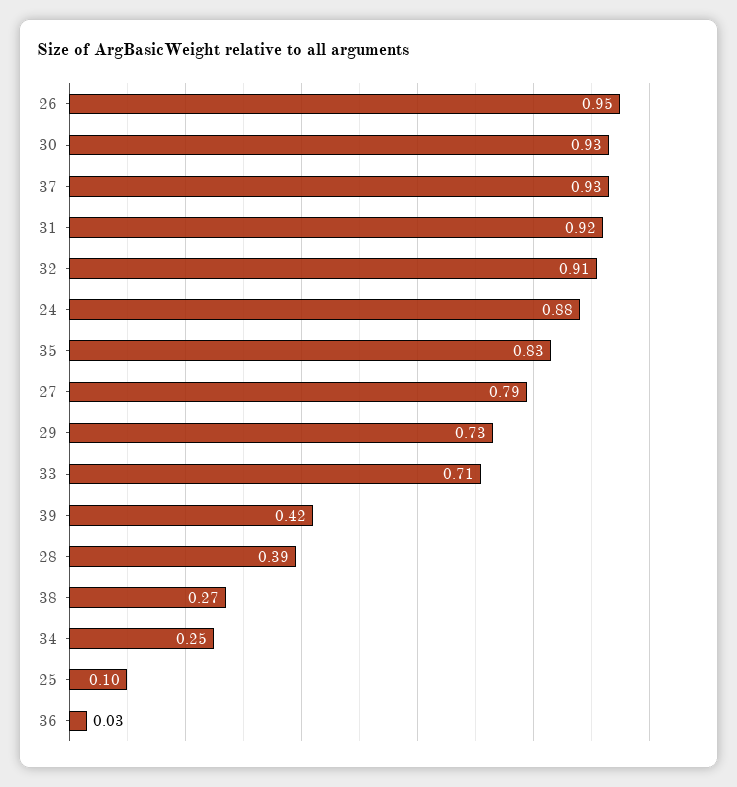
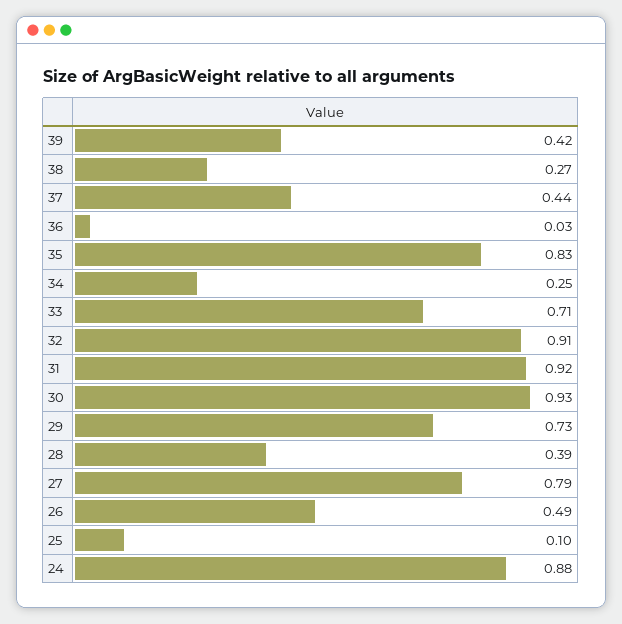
26: 0.95 -> 0.49
37: 0.93 -> 0.44

